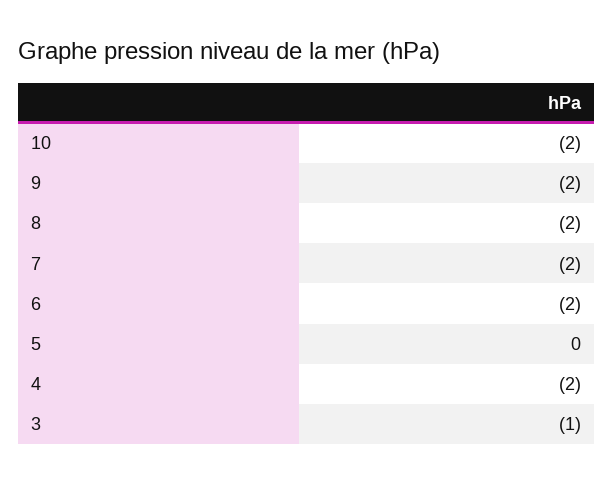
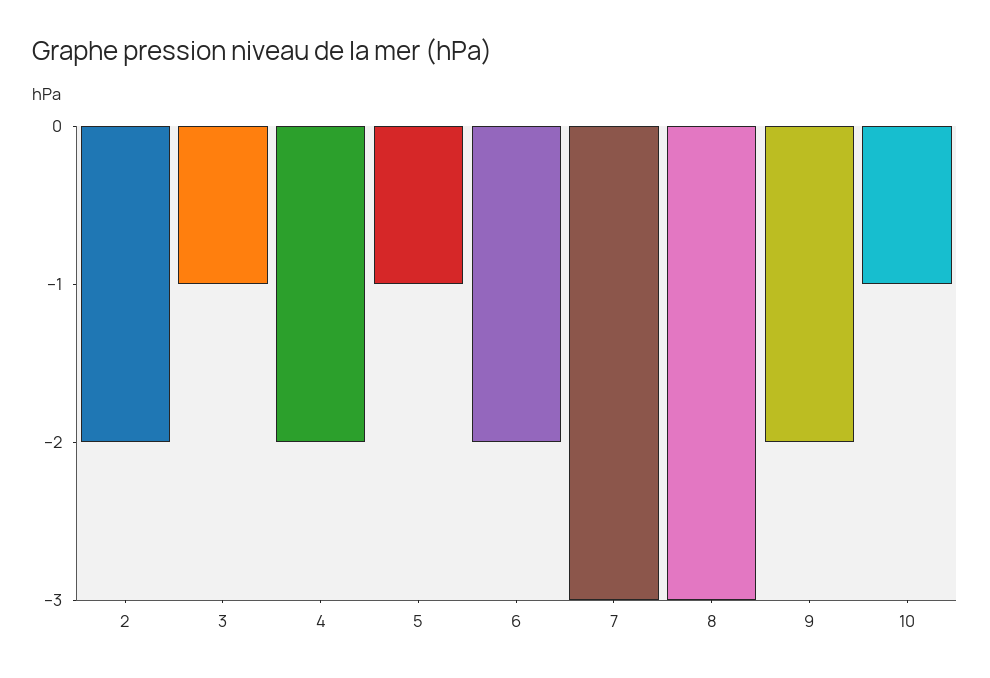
10: -2 -> -1
8: -2 -> -3
7: -2 -> -3
5: 0 -> -1
2: none -> -2

